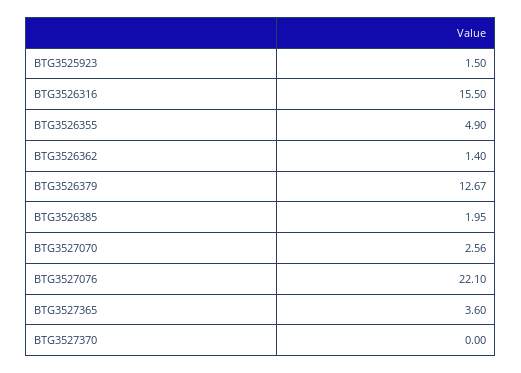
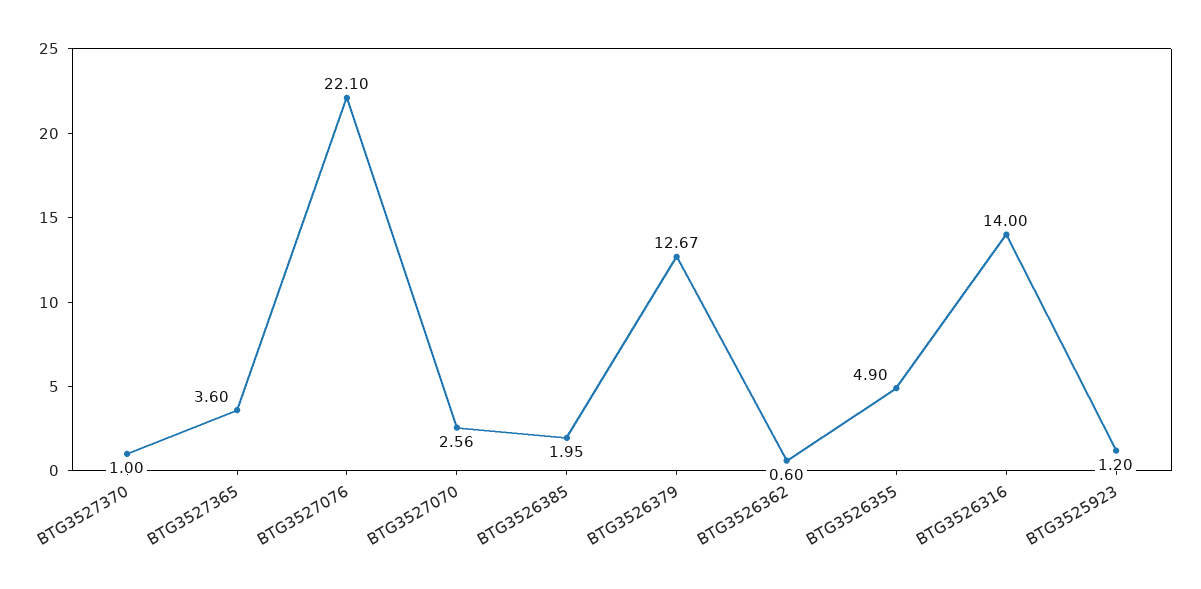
BTG3525923: 1.5 -> 1.2
BTG3526316: 15.5 -> 14
BTG3526362: 1.4 -> 0.6
BTG3527370: 0 -> 1

